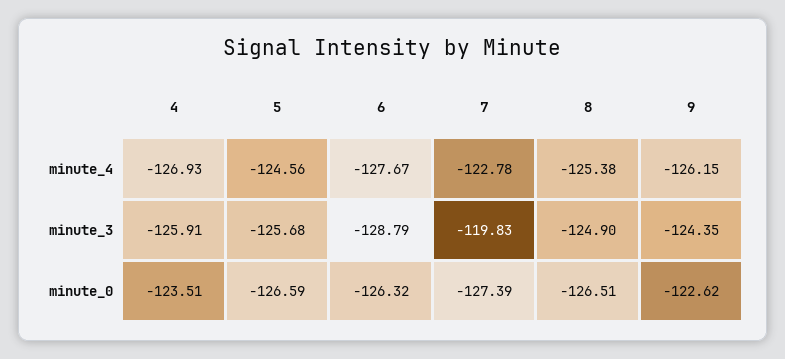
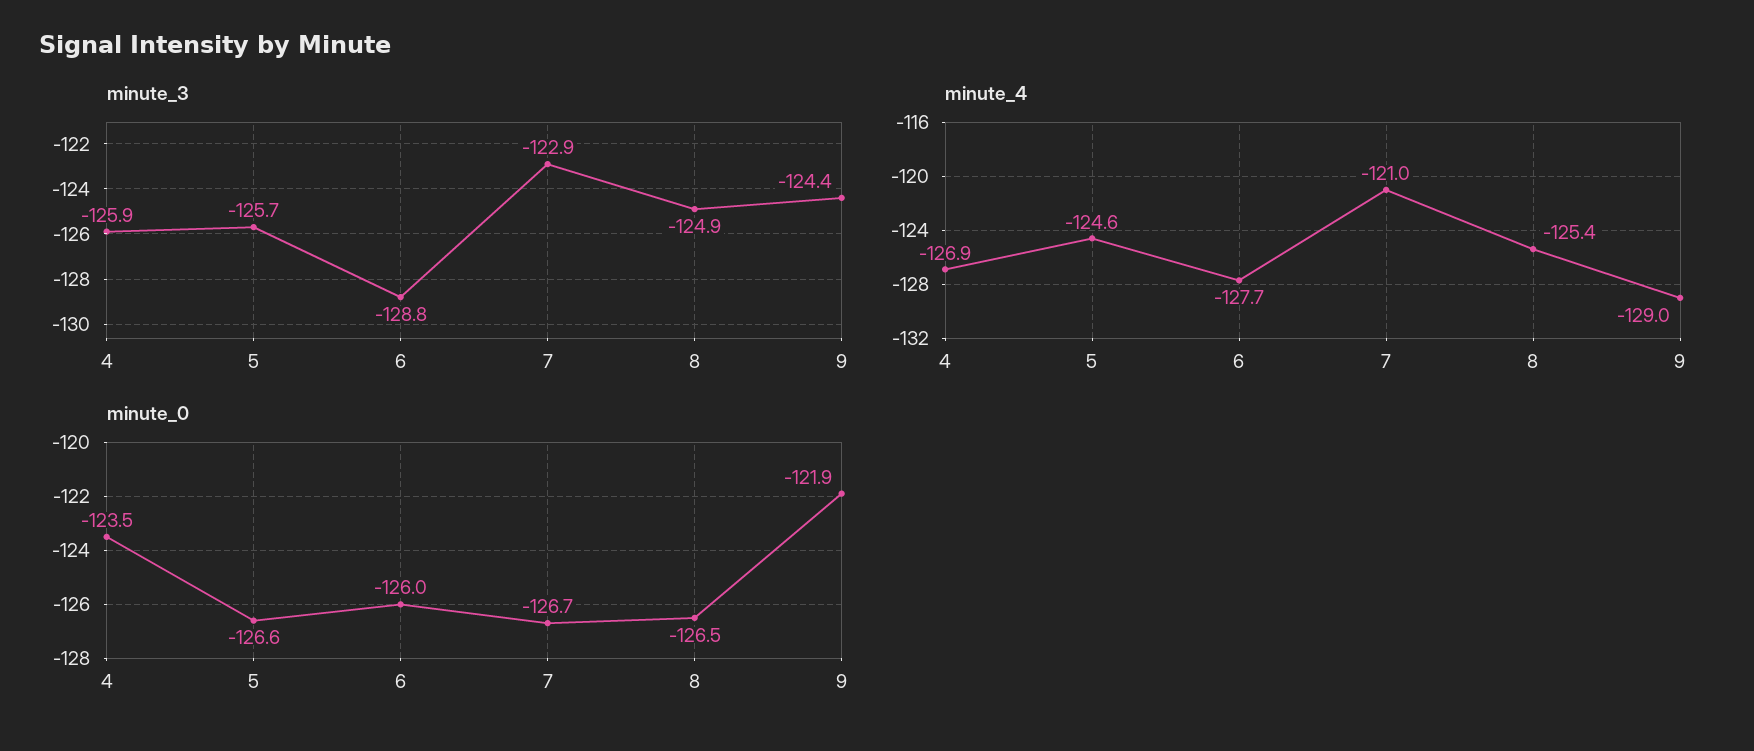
minute_4, 7: -122.78 -> -121
minute_4, 9: -126.15 -> -129
minute_3, 7: -119.83 -> -122.9
minute_0, 6: -126.32 -> -126
minute_0, 7: -127.39 -> -126.7
minute_0, 9: -122.62 -> -121.9

